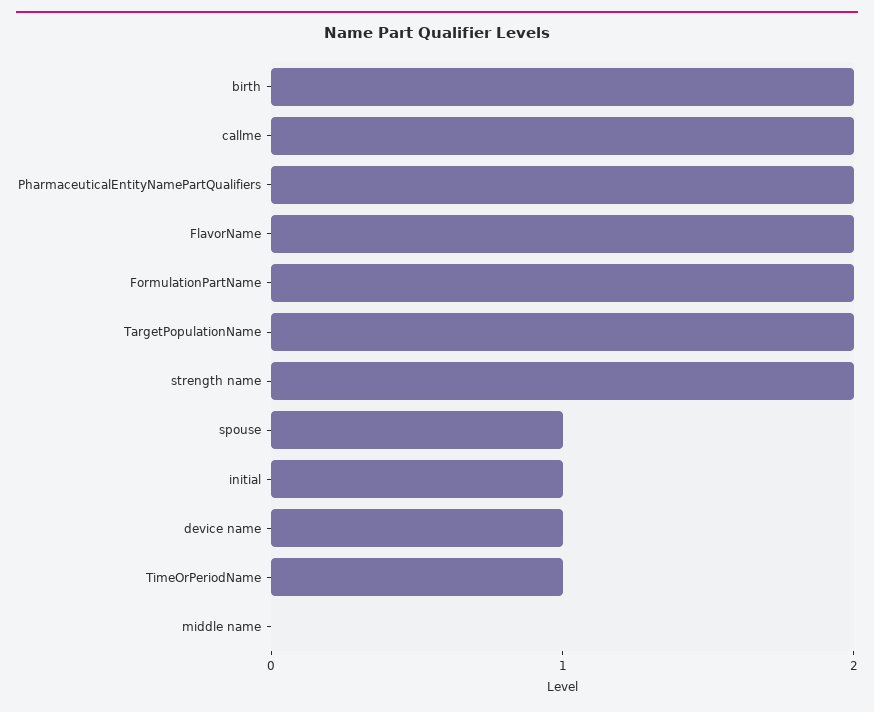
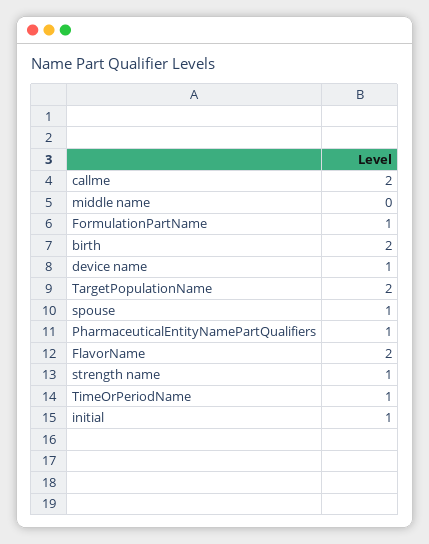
PharmaceuticalEntityNamePartQualifiers: 2 -> 1
FormulationPartName: 2 -> 1
strength name: 2 -> 1

